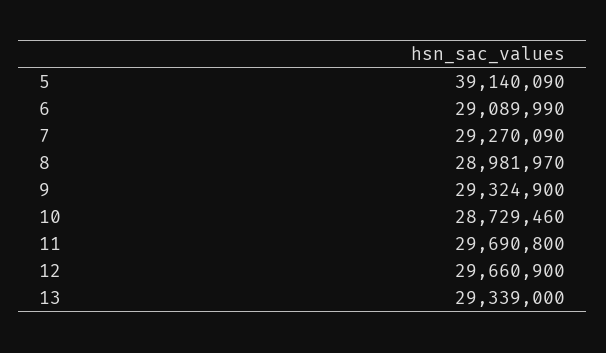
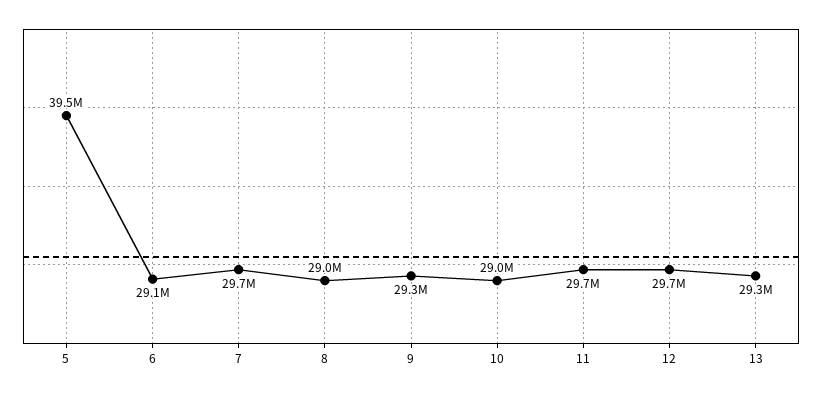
5: 39140090 -> 39500000
7: 29270090 -> 29700000
10: 28729460 -> 29000000

